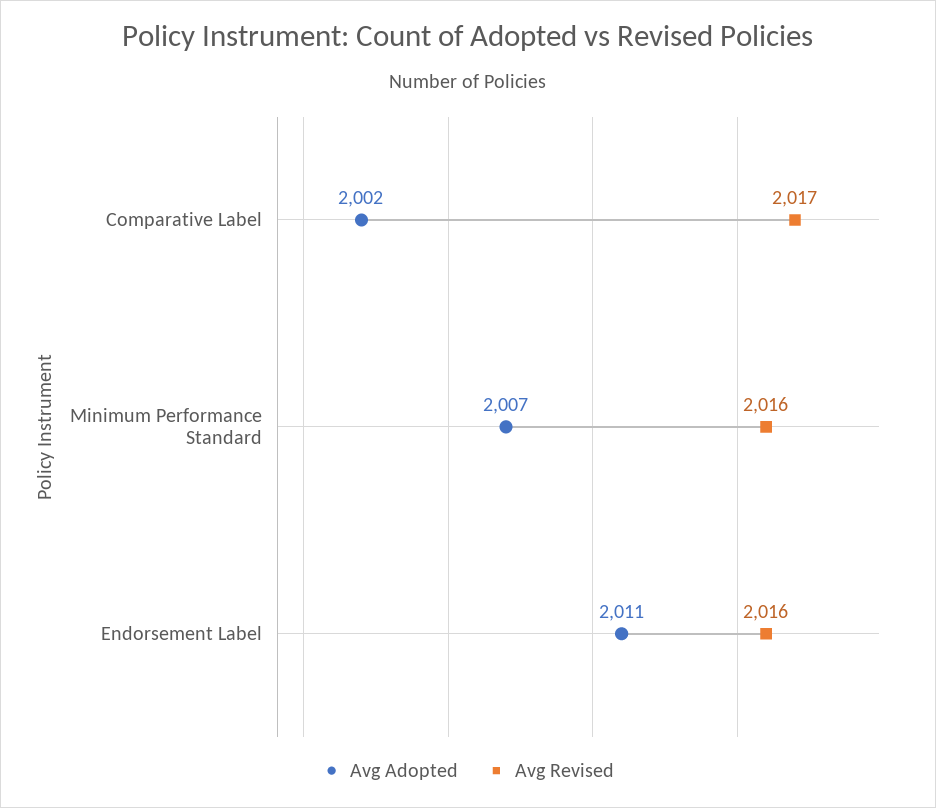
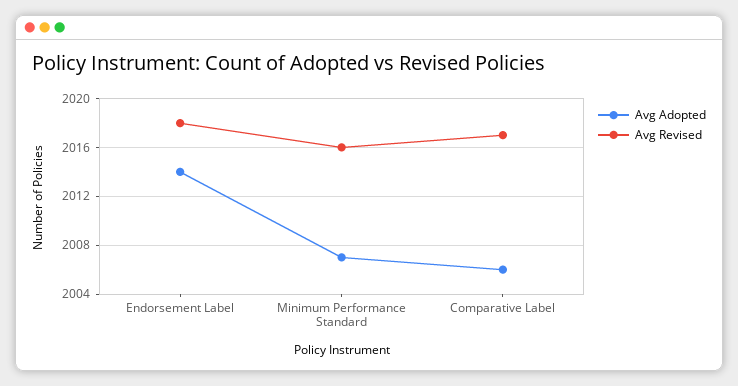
Avg Adopted, Comparative Label: 2002 -> 2006
Avg Adopted, Endorsement Label: 2011 -> 2014
Avg Revised, Endorsement Label: 2016 -> 2018

